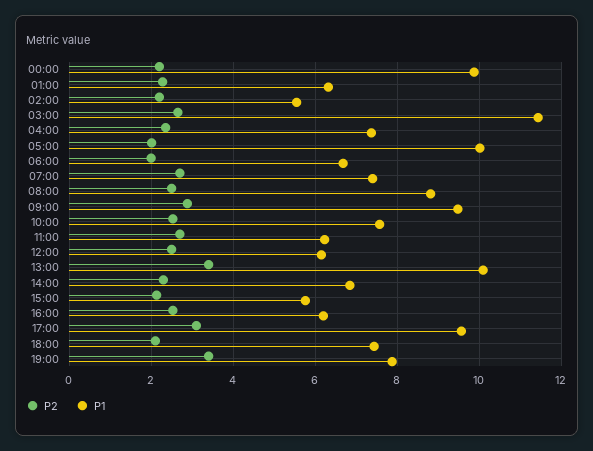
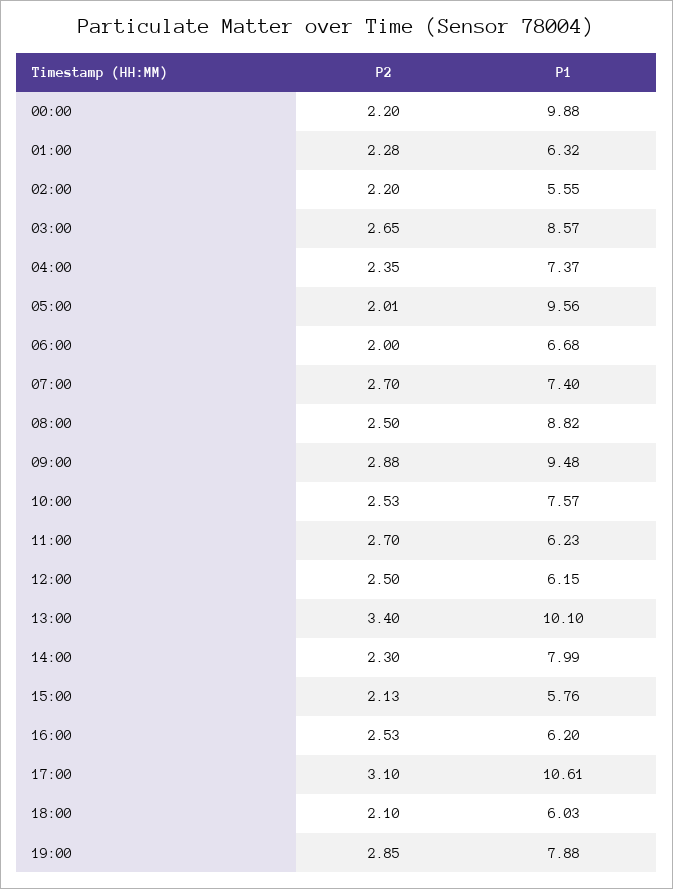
P1, 03:00: 11.4 -> 8.57
P1, 05:00: 10 -> 9.56
P1, 14:00: 6.8 -> 7.99
P1, 17:00: 9.6 -> 10.61
P1, 18:00: 7.4 -> 6.03
P2, 19:00: 3.4 -> 2.85

